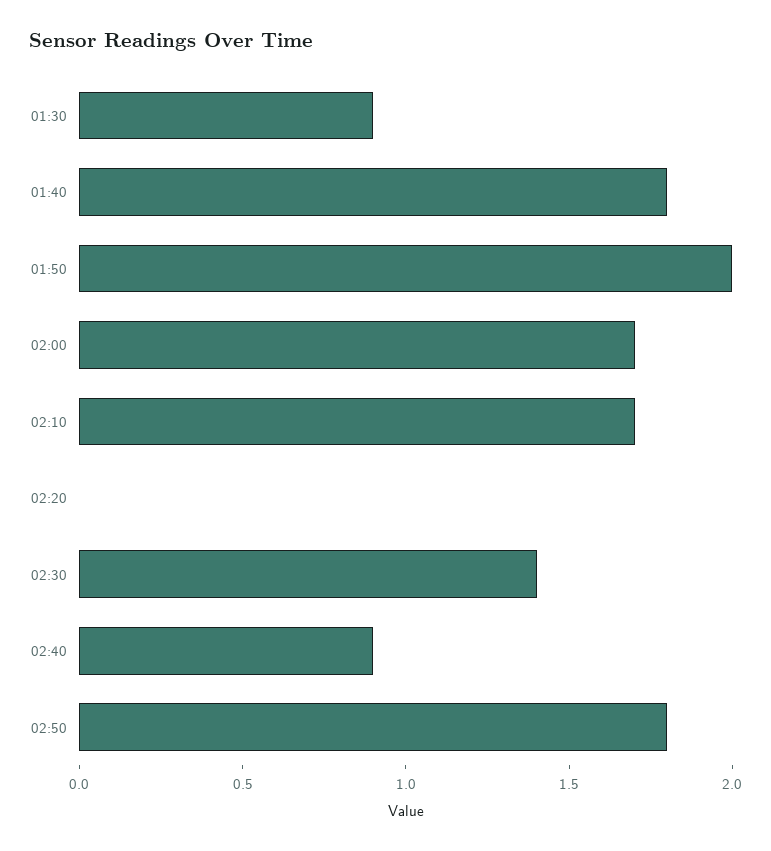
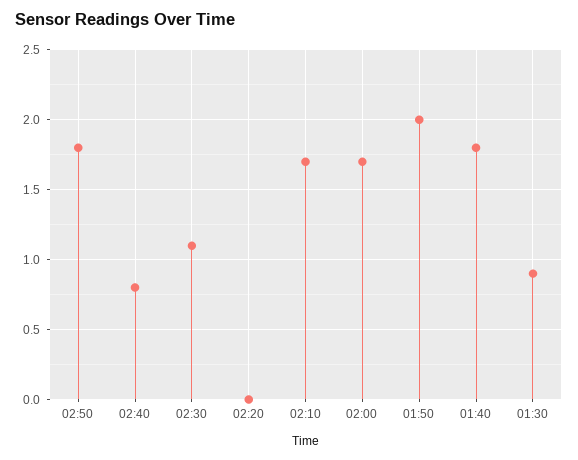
02:30: 1.4 -> 1.1
02:40: 0.9 -> 0.8

